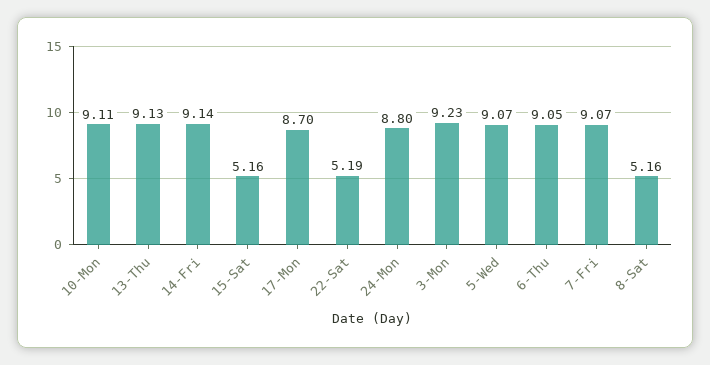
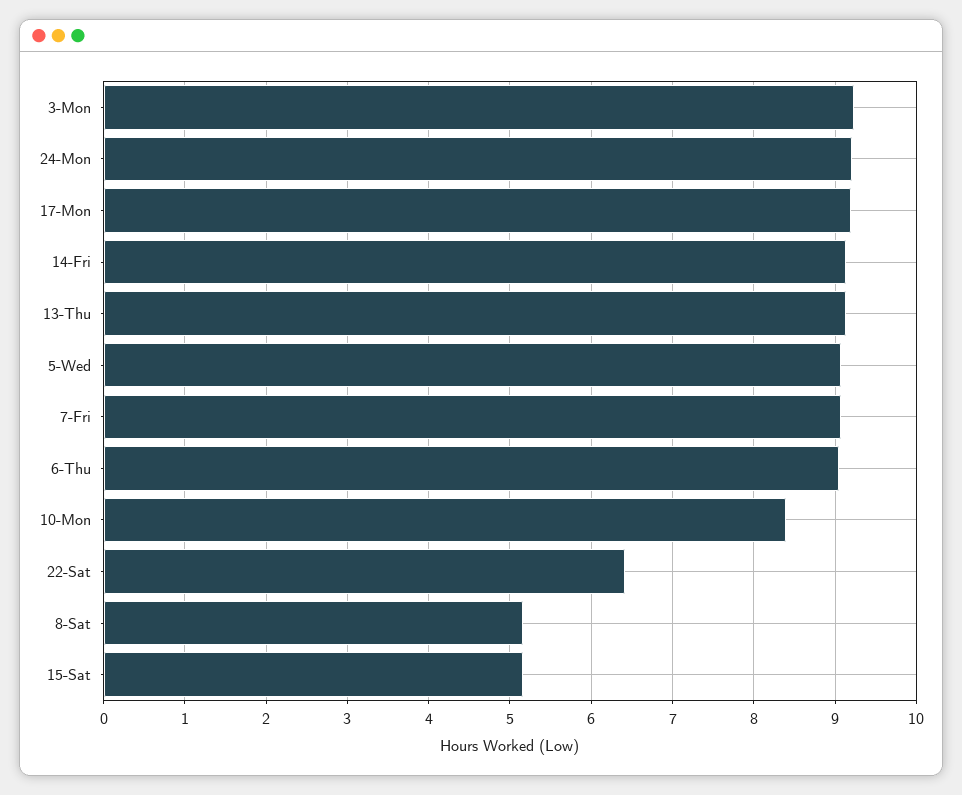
10-Mon: 9.11 -> 8.4
17-Mon: 8.7 -> 9.2
22-Sat: 5.19 -> 6.4
24-Mon: 8.8 -> 9.2

